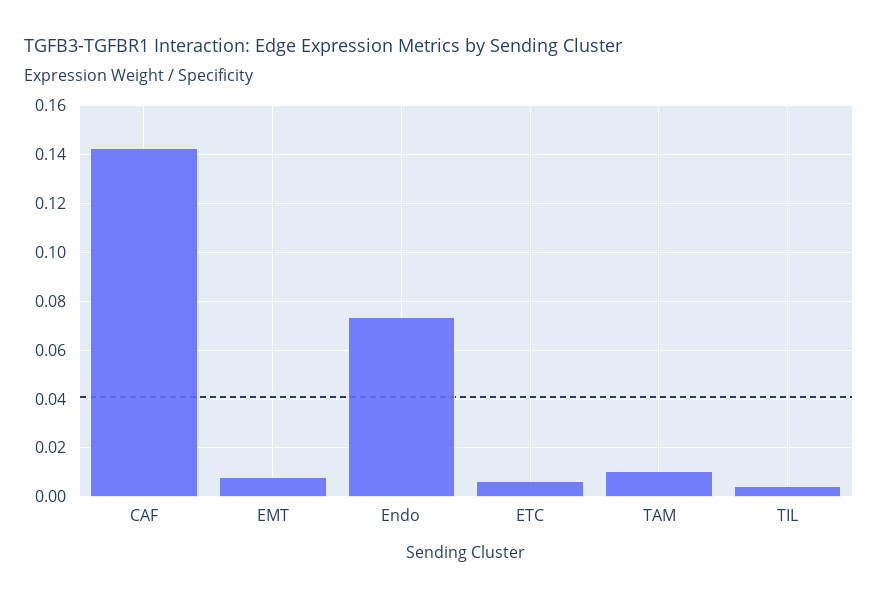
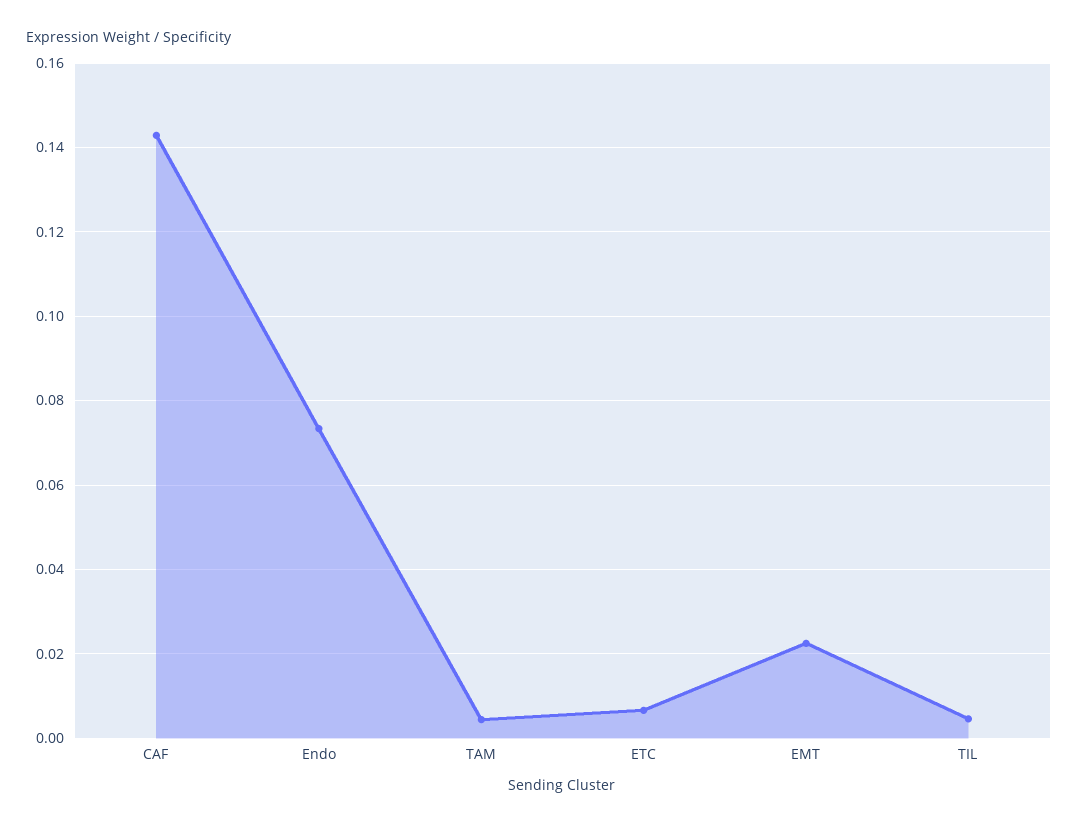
EMT: 0.0075 -> 0.022
TAM: 0.01 -> 0.004

